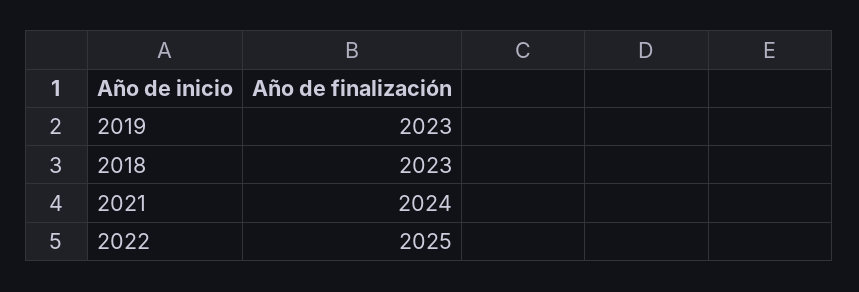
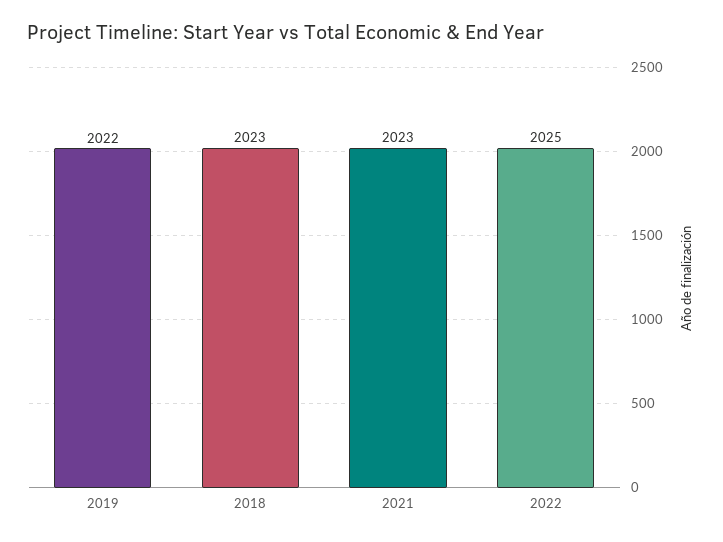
2019: 2023 -> 2022
2021: 2024 -> 2023

